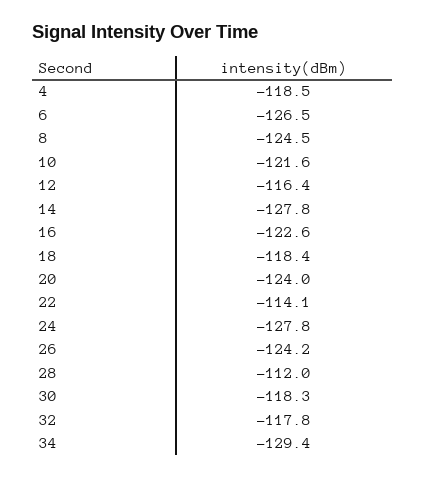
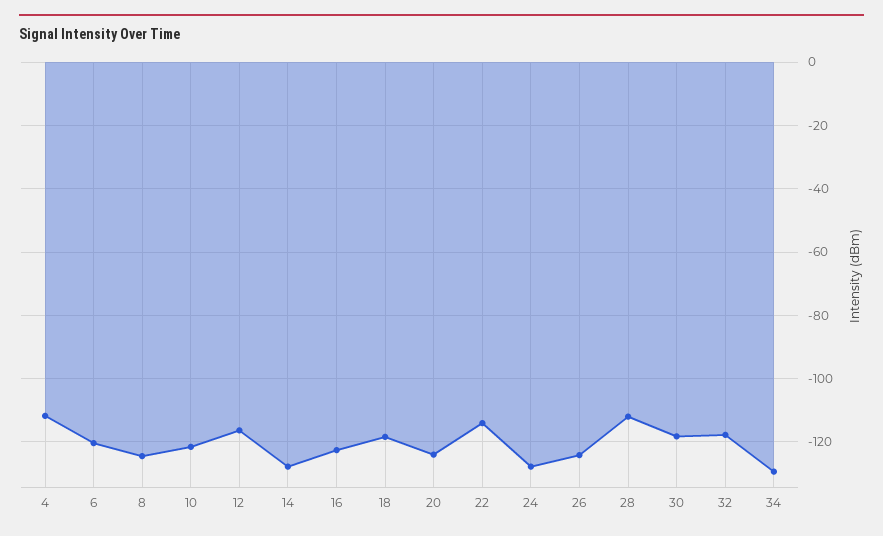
4: -118.5 -> -112
6: -126.5 -> -120

